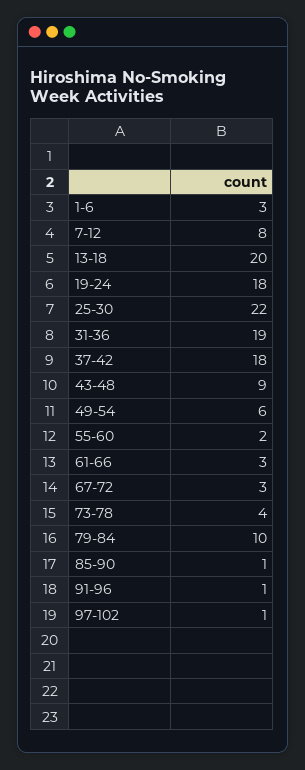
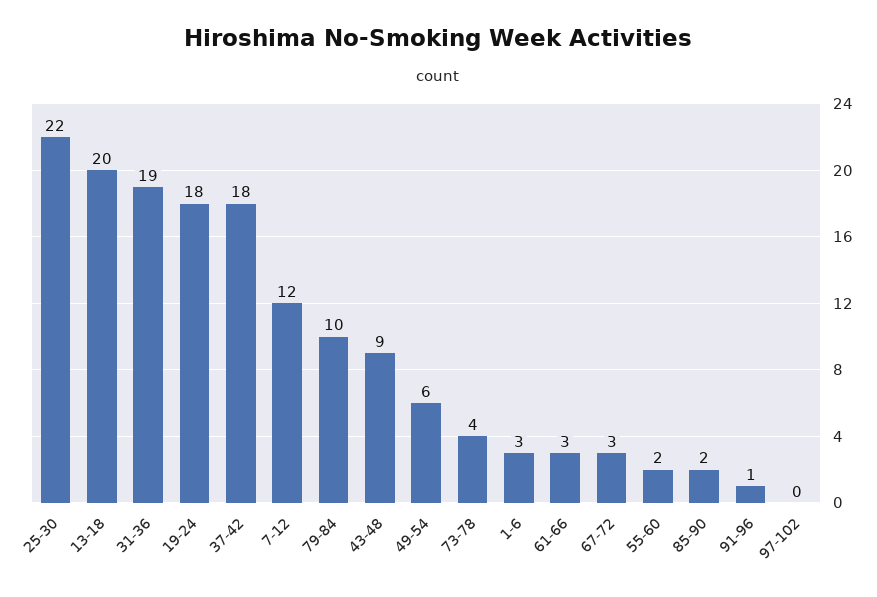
7-12: 8 -> 12
85-90: 1 -> 2
97-102: 1 -> 0

